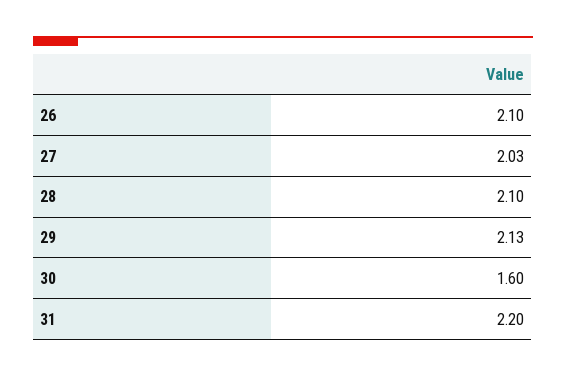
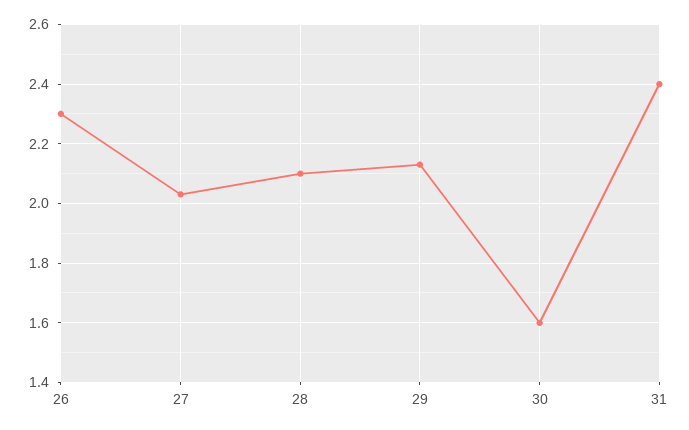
26: 2.1 -> 2.3
31: 2.2 -> 2.4

